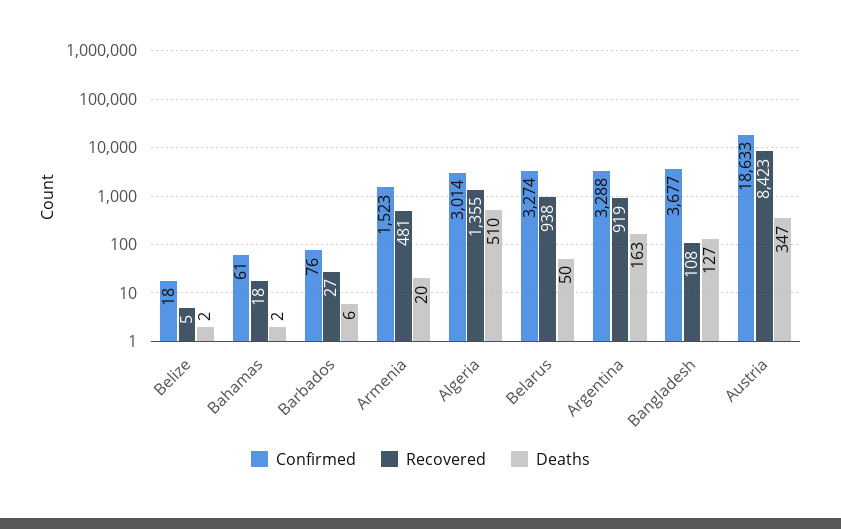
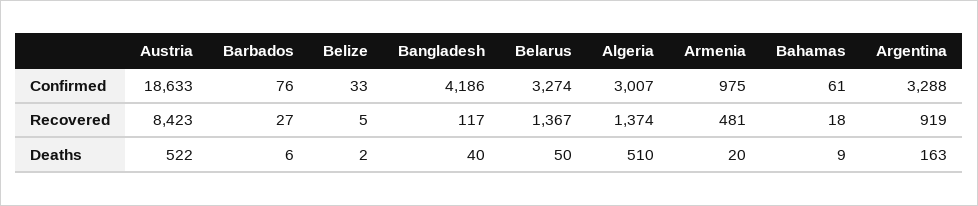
Confirmed, Belize: 18 -> 33
Deaths, Bahamas: 2 -> 9
Confirmed, Armenia: 1523 -> 975
Confirmed, Algeria: 3014 -> 3007
Recovered, Algeria: 1355 -> 1374
Recovered, Belarus: 938 -> 1367
Confirmed, Bangladesh: 3677 -> 4186
Recovered, Bangladesh: 108 -> 117
Deaths, Bangladesh: 127 -> 40
Deaths, Austria: 347 -> 522

